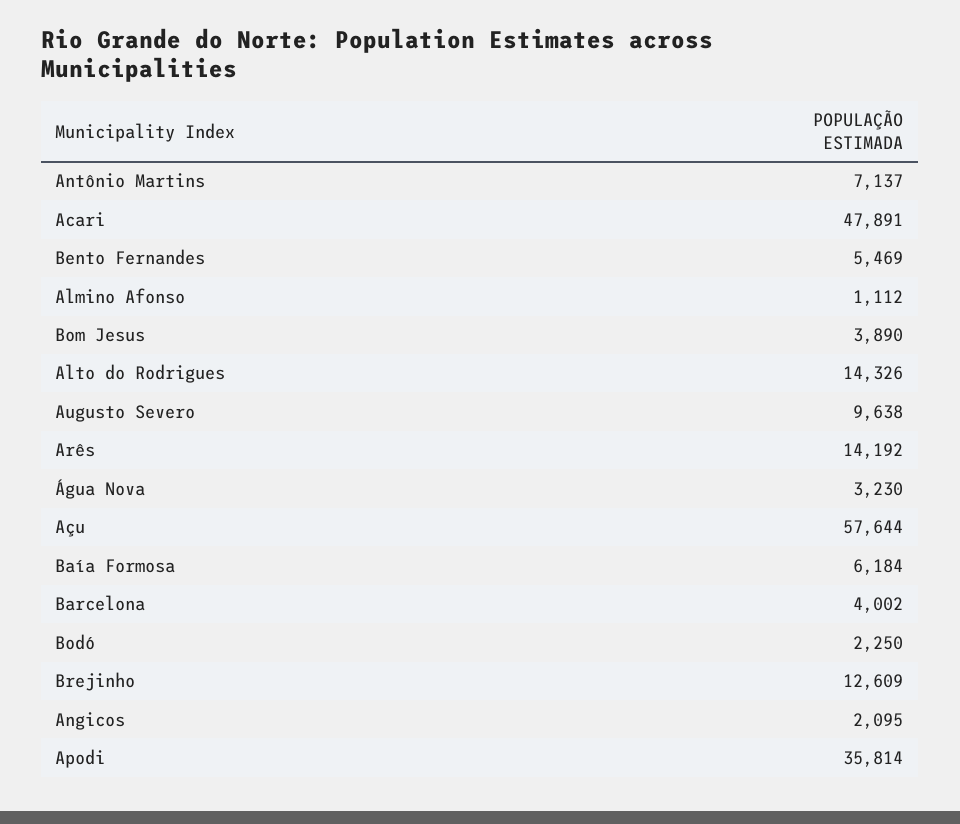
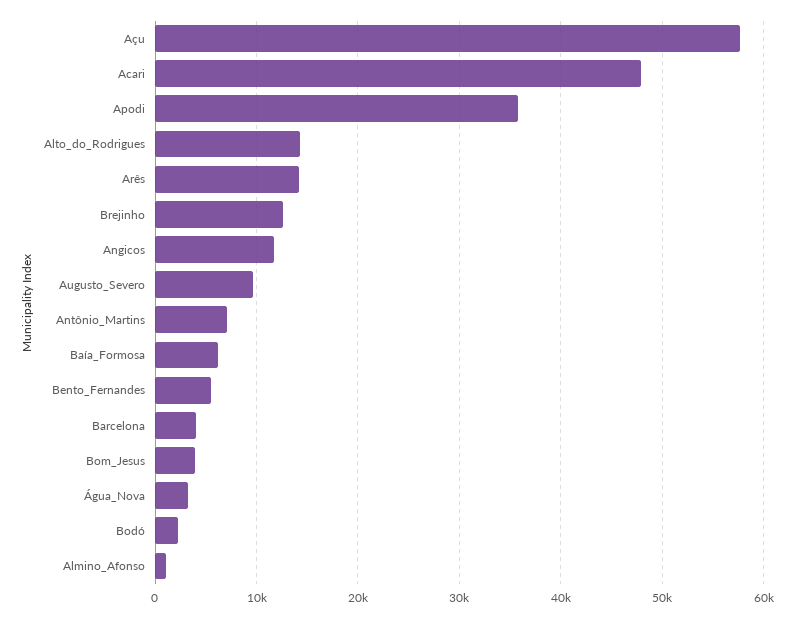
Angicos: 2095 -> 12000

